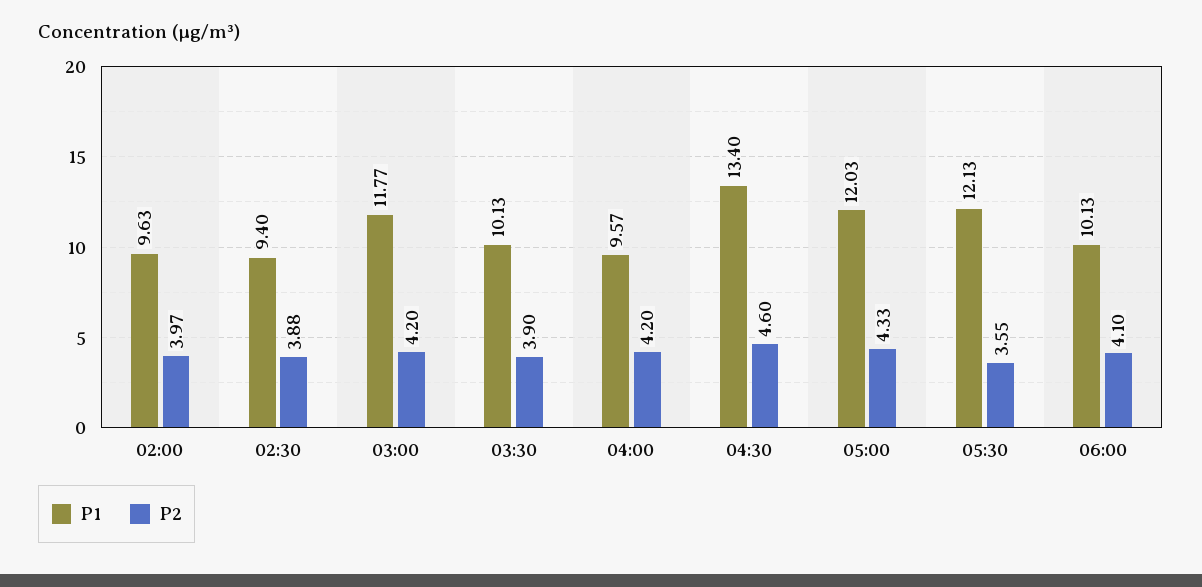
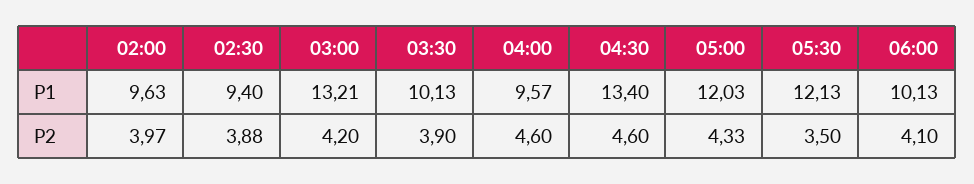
P1, 03:00: 11.77 -> 13.21
P2, 04:00: 4.2 -> 4.6
P2, 05:30: 3.55 -> 3.5

